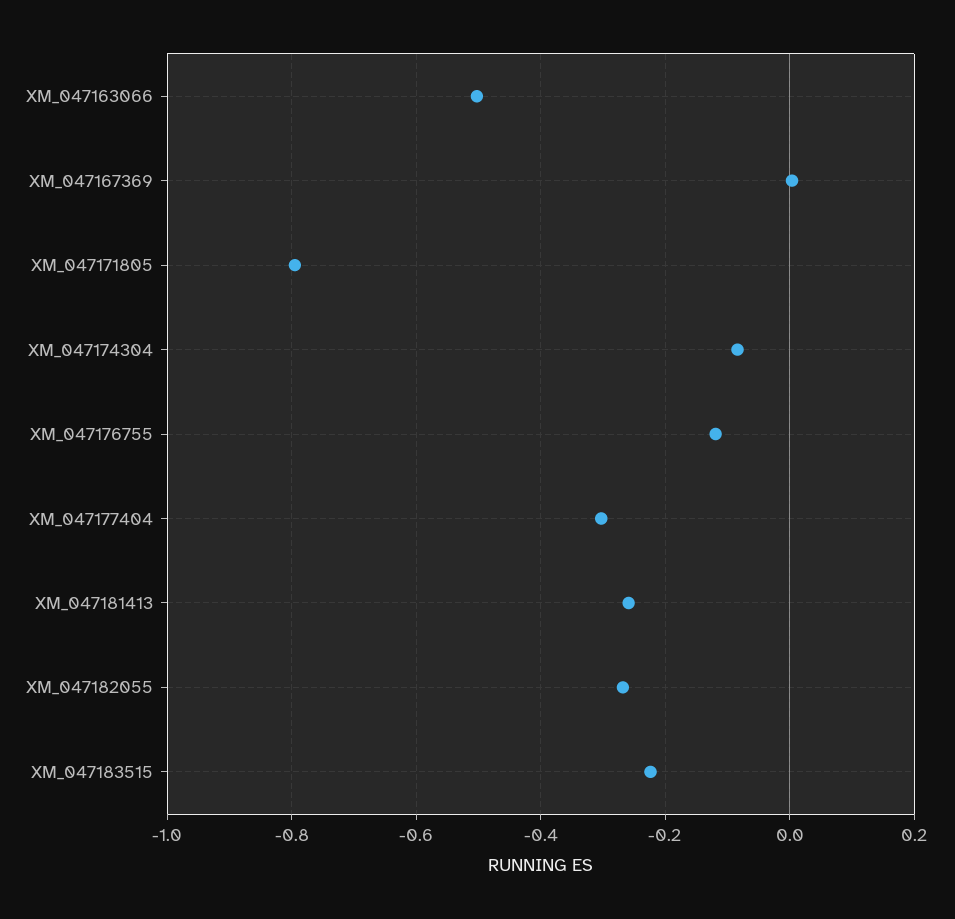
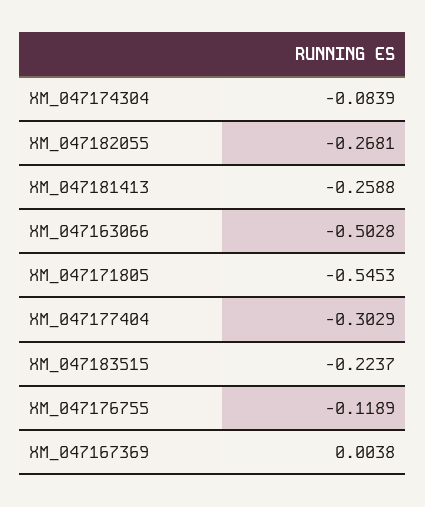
XM_047171805: -0.8 -> -0.5453

